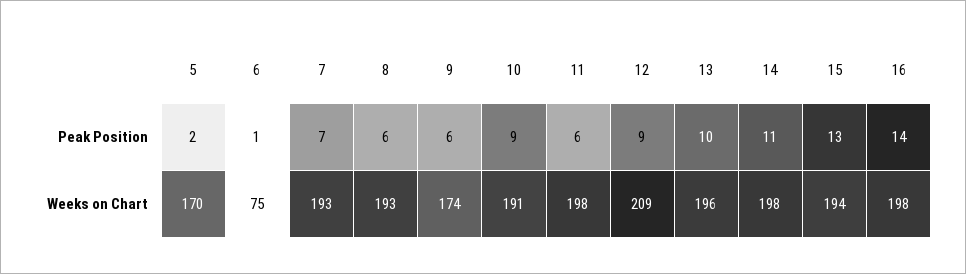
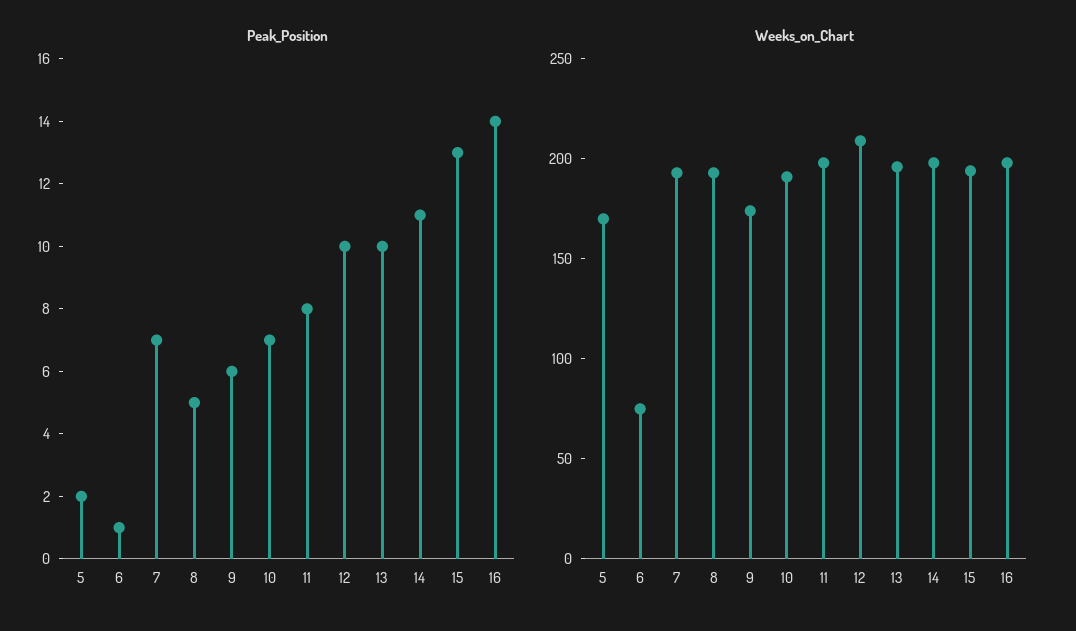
Peak Position, 8: 6 -> 5
Peak Position, 10: 9 -> 7
Peak Position, 11: 6 -> 8
Peak Position, 12: 9 -> 10

